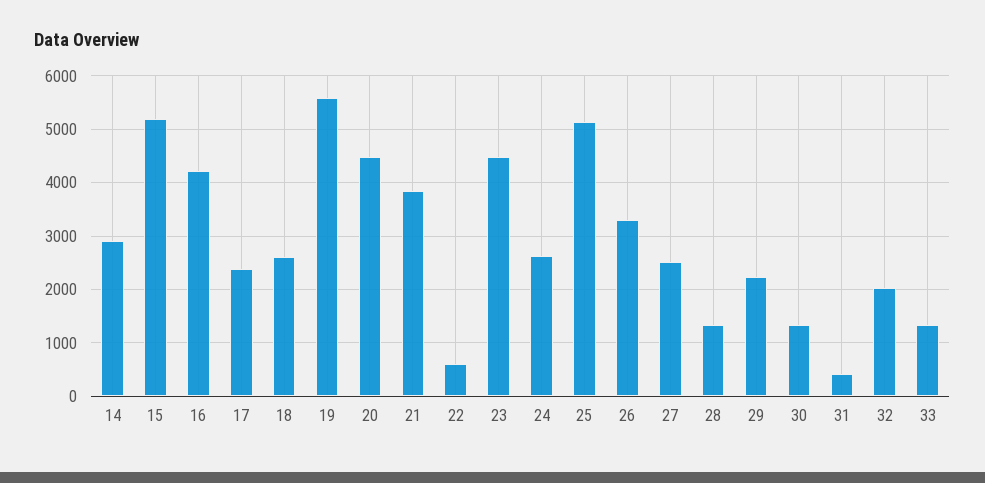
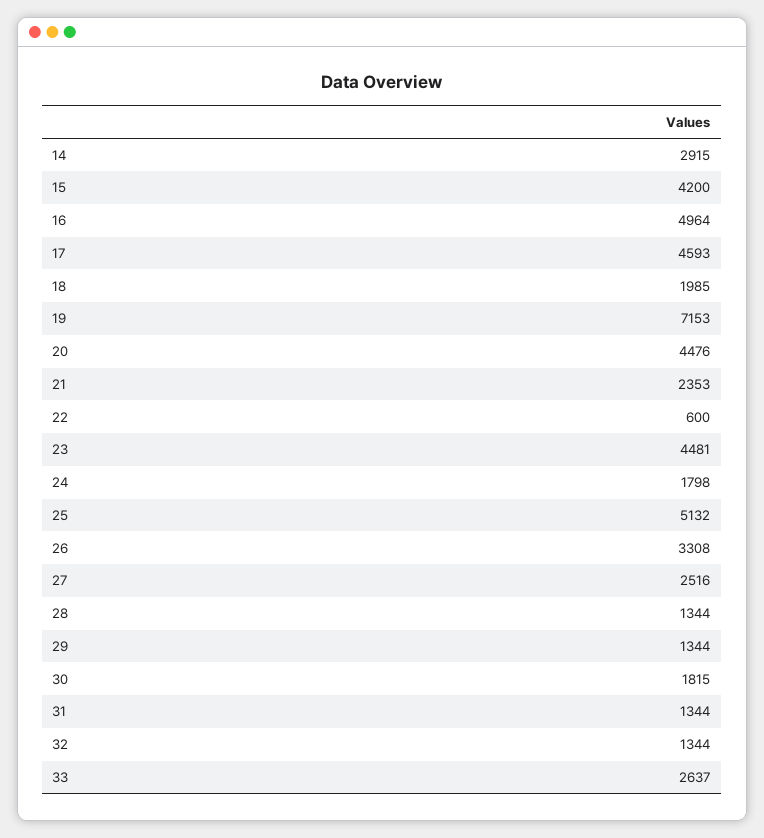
15: 5200 -> 4200
16: 4200 -> 4964
17: 2400 -> 4593
18: 2600 -> 1985
19: 5600 -> 7153
21: 3800 -> 2353
24: 2600 -> 1798
29: 2200 -> 1344
30: 1400 -> 1815
31: 400 -> 1344
32: 2000 -> 1344
33: 1400 -> 2637

